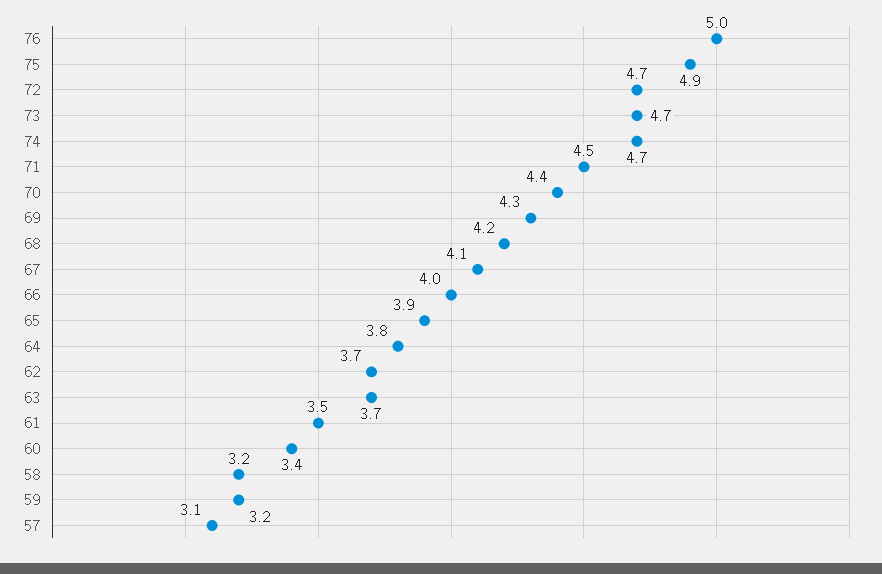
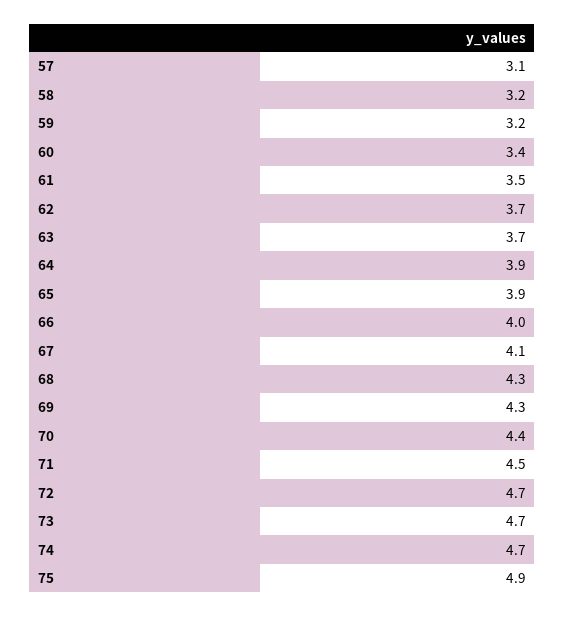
76: 5 -> none
68: 4.2 -> 4.3
64: 3.8 -> 3.9

